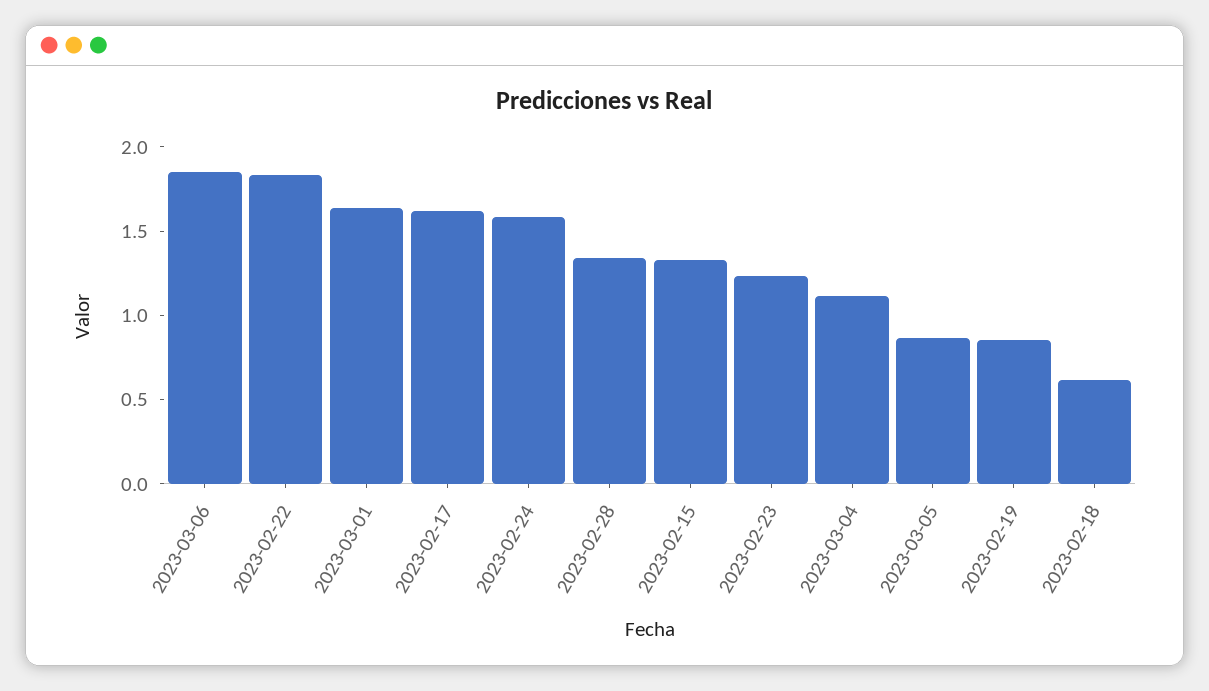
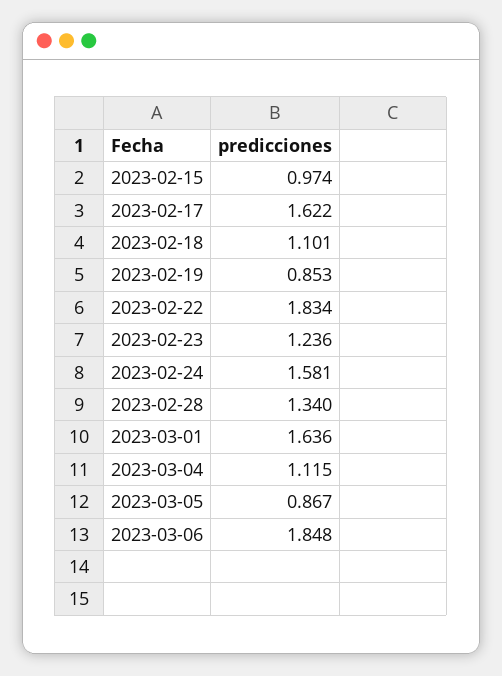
2023-02-15: 1.3 -> 0.974
2023-02-18: 0.6 -> 1.101

